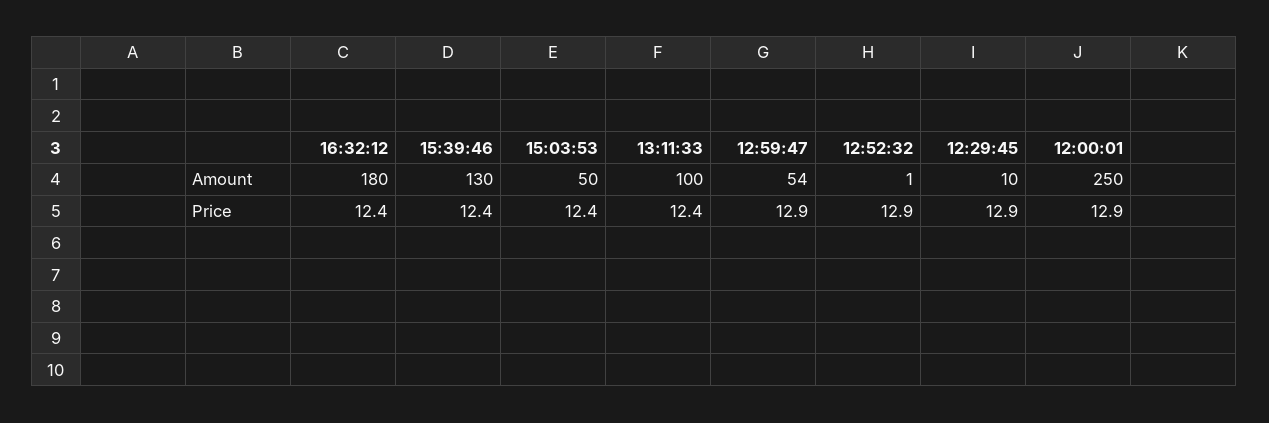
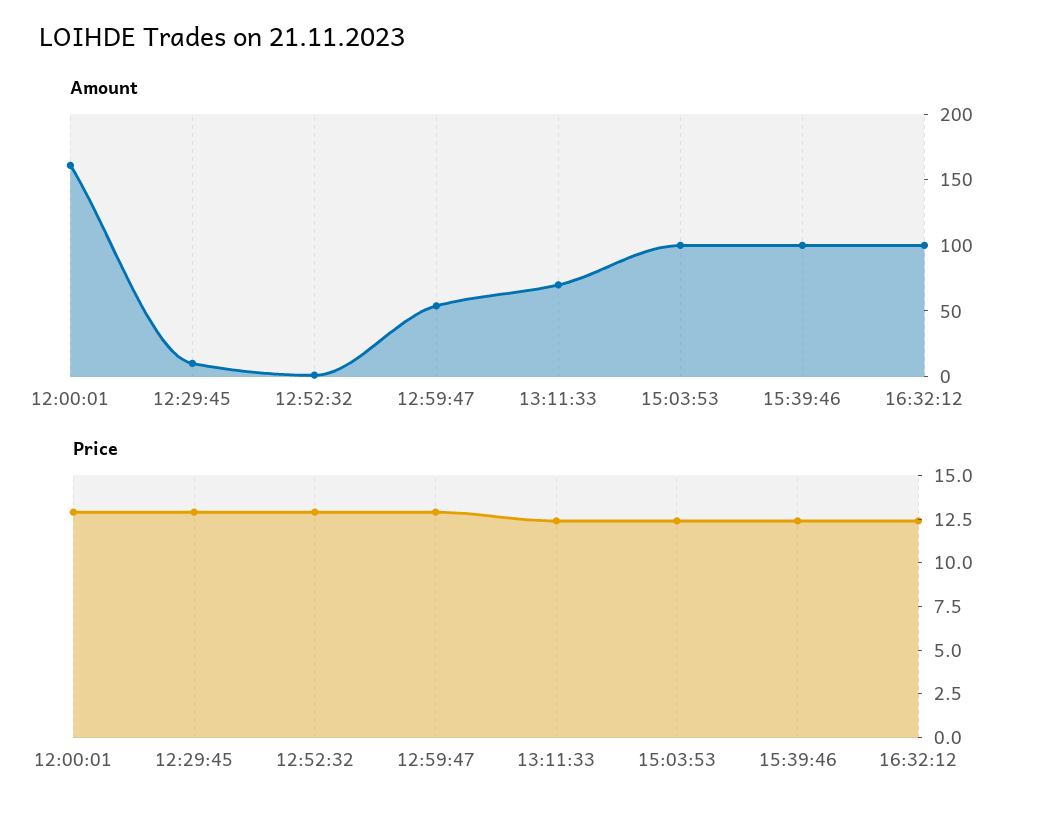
Amount, 16:32:12: 180 -> 100
Amount, 15:39:46: 130 -> 100
Amount, 15:03:53: 50 -> 100
Amount, 13:11:33: 100 -> 70
Amount, 12:00:01: 250 -> 160

